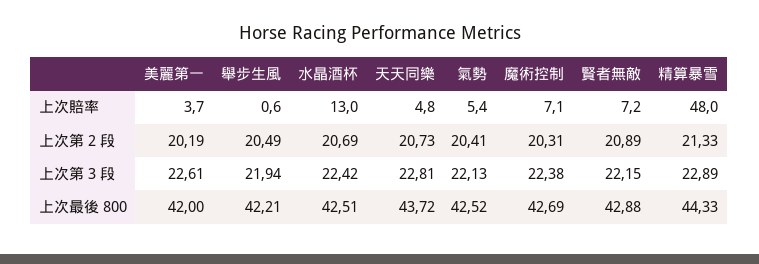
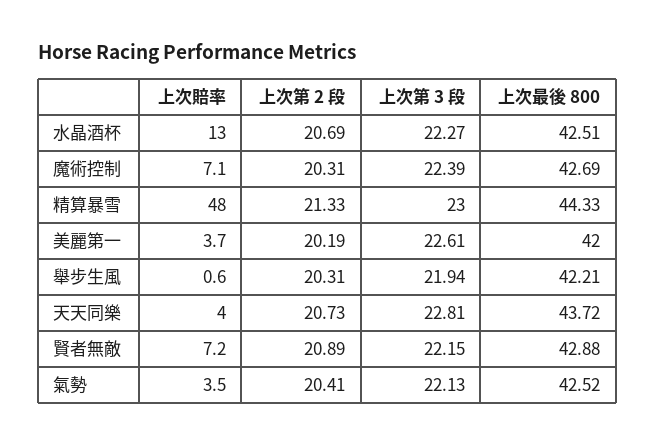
天天同樂, 上次賠率: 4.8 -> 4
氣勢, 上次賠率: 5.4 -> 3.5
舉步生風, 上次第 2 段: 20.49 -> 20.31
水晶酒杯, 上次第 3 段: 22.42 -> 22.27
魔術控制, 上次第 3 段: 22.38 -> 22.39
精算暴雪, 上次第 3 段: 22.89 -> 23

